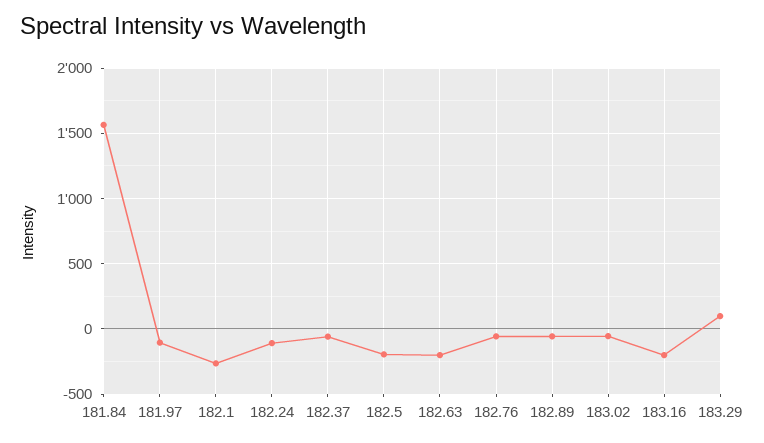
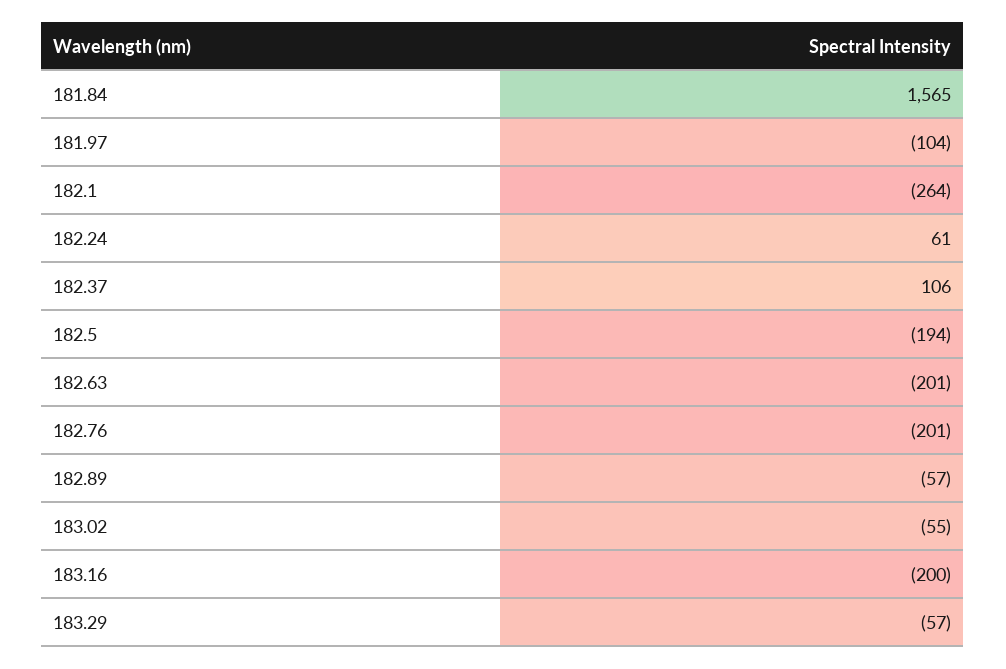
182.24: -100 -> 61
182.37: -50 -> 106
182.76: -50 -> -201
183.29: 100 -> -57

